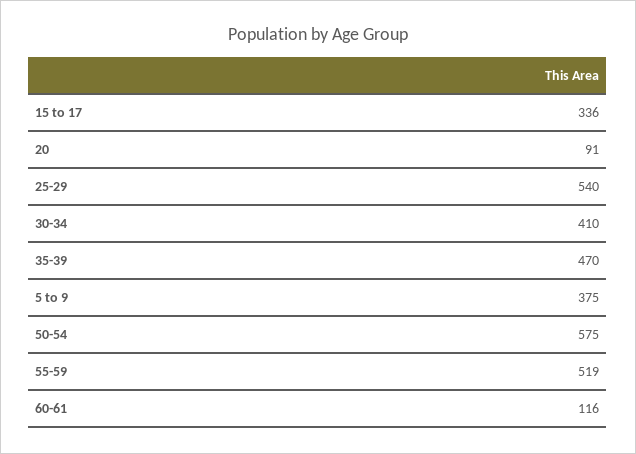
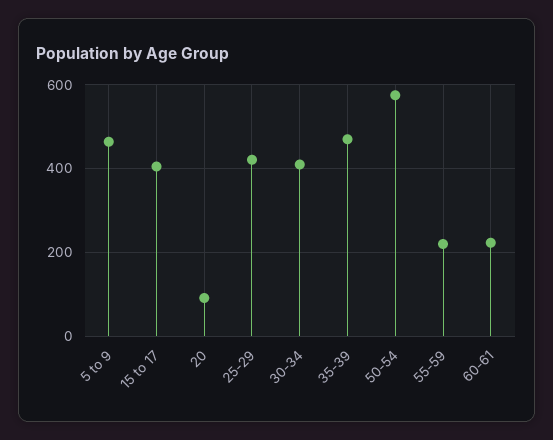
15 to 17: 336 -> 400
25-29: 540 -> 420
5 to 9: 375 -> 460
55-59: 519 -> 220
60-61: 116 -> 220

